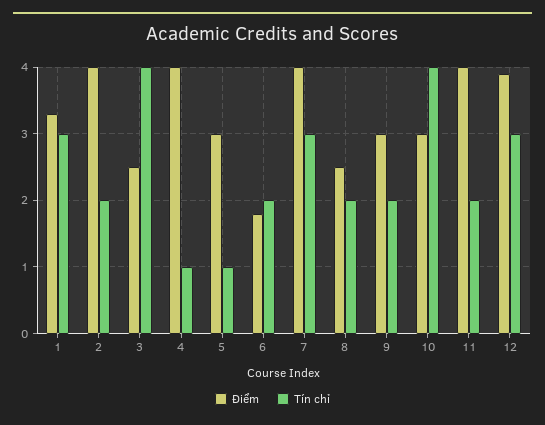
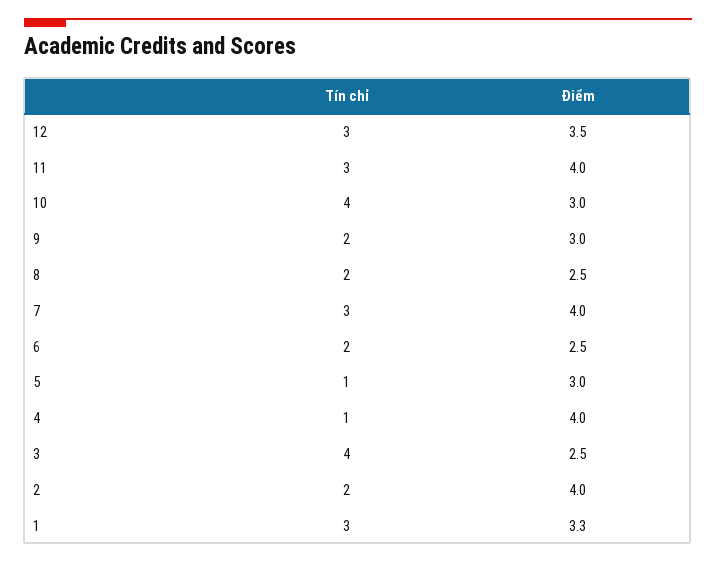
Điểm, 6: 1.8 -> 2.5
Tín chỉ, 11: 2 -> 3
Điểm, 12: 3.9 -> 3.5

